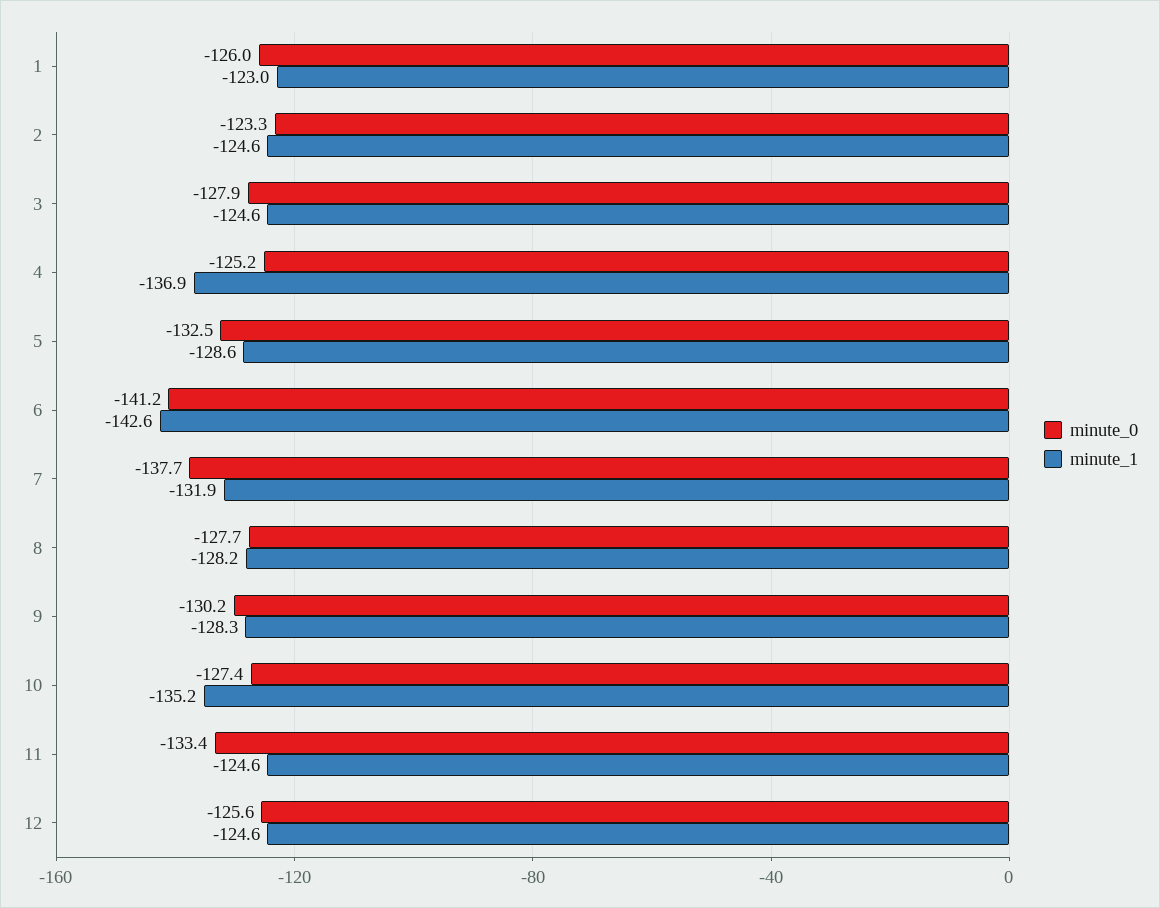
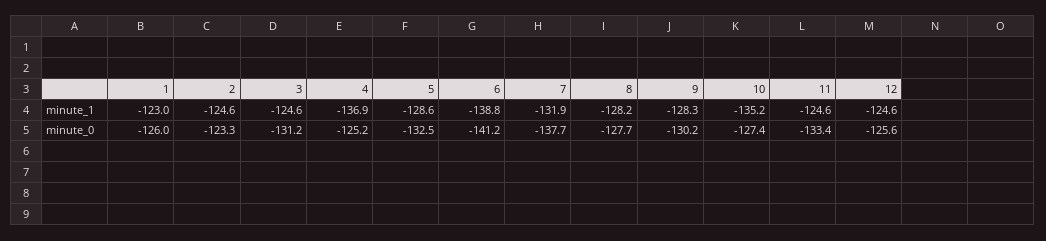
minute_0, 3: -127.9 -> -131.2
minute_1, 6: -142.6 -> -138.8

